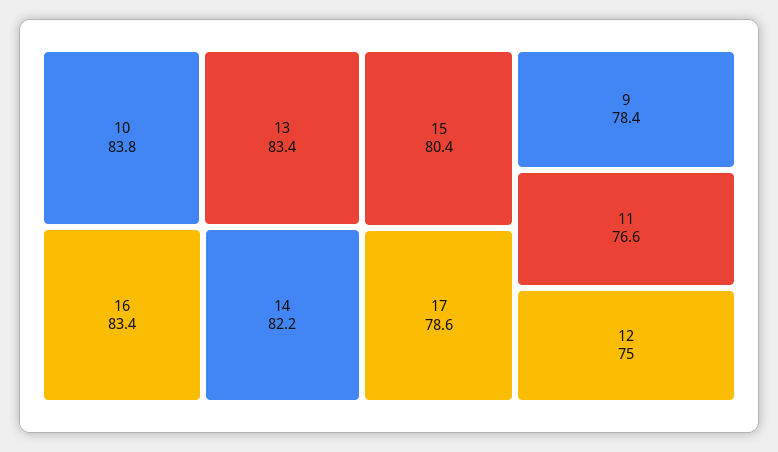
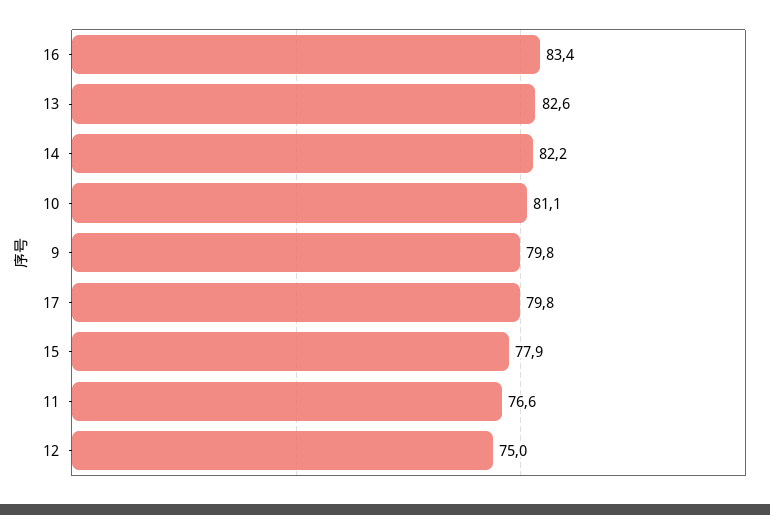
10: 83.8 -> 81.1
13: 83.4 -> 82.6
15: 80.4 -> 77.9
17: 78.6 -> 79.8
9: 78.4 -> 79.8

